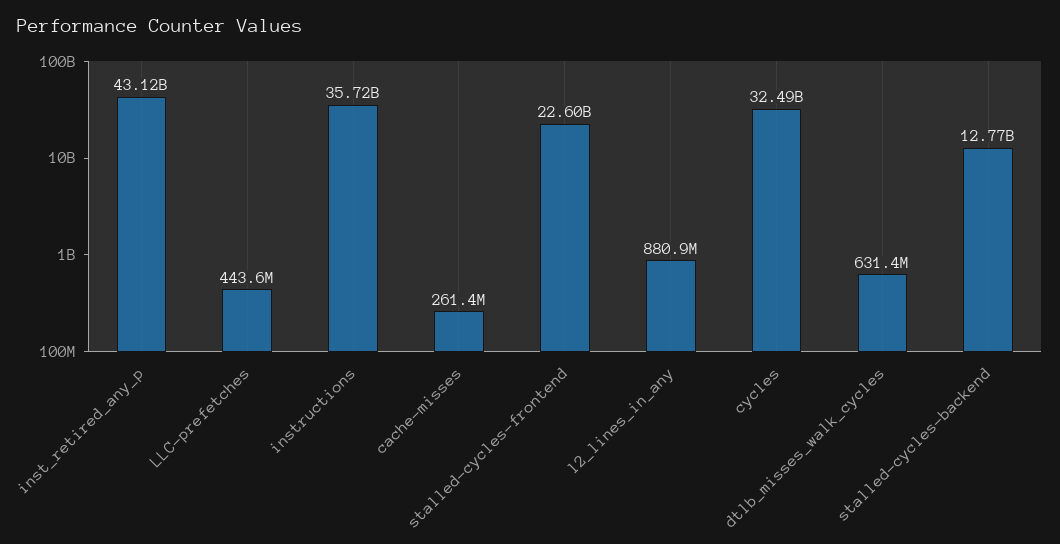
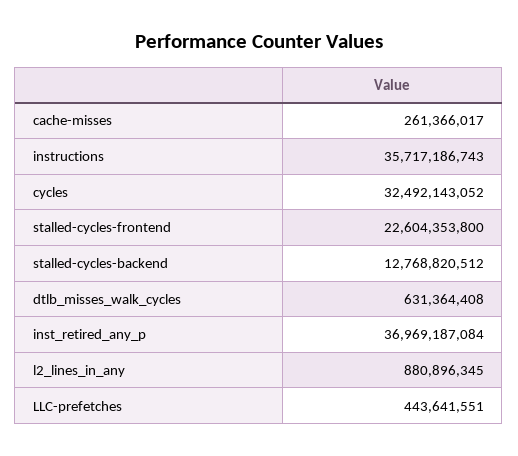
inst_retired_any_p: 43120000000 -> 36969187084

